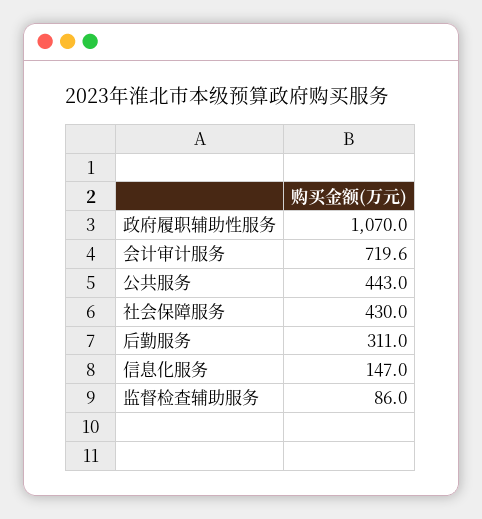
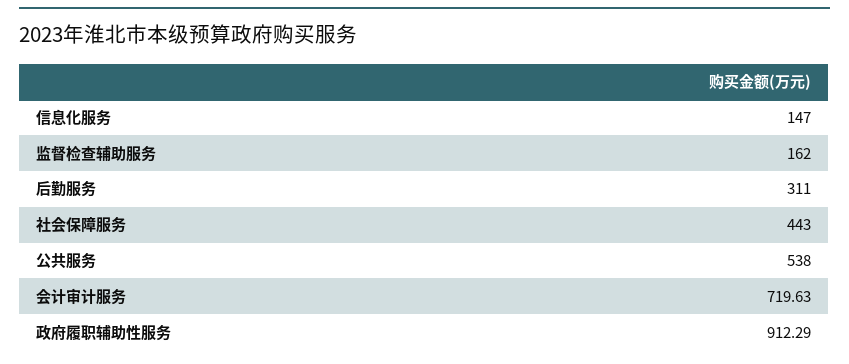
政府履职辅助性服务: 1070 -> 912.29
公共服务: 443 -> 538
社会保障服务: 430 -> 443
监督检查辅助服务: 86 -> 162

